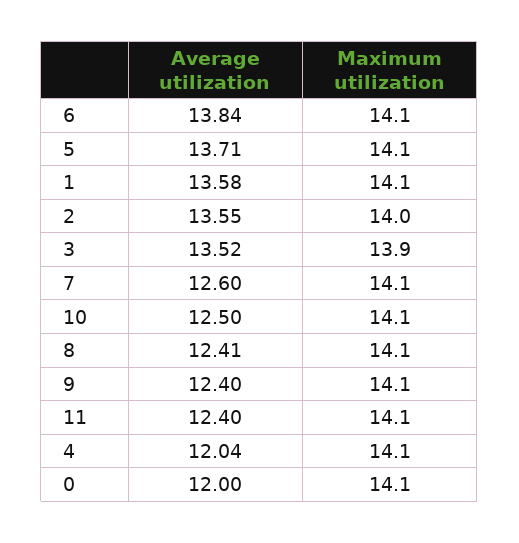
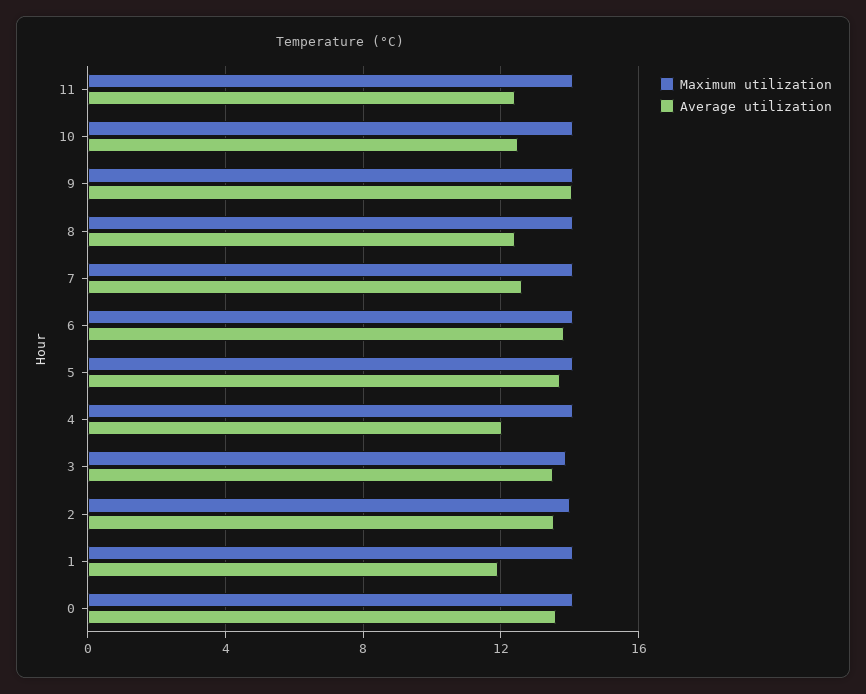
Average utilization, 1: 13.58 -> 12
Average utilization, 9: 12.4 -> 14
Average utilization, 0: 12 -> 13.5

